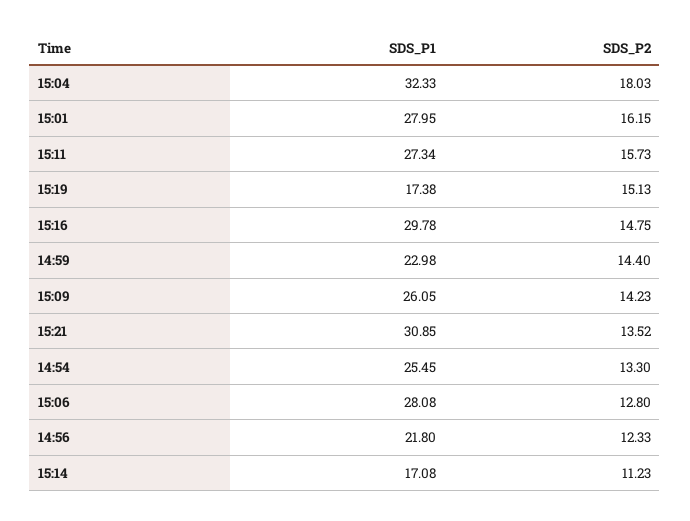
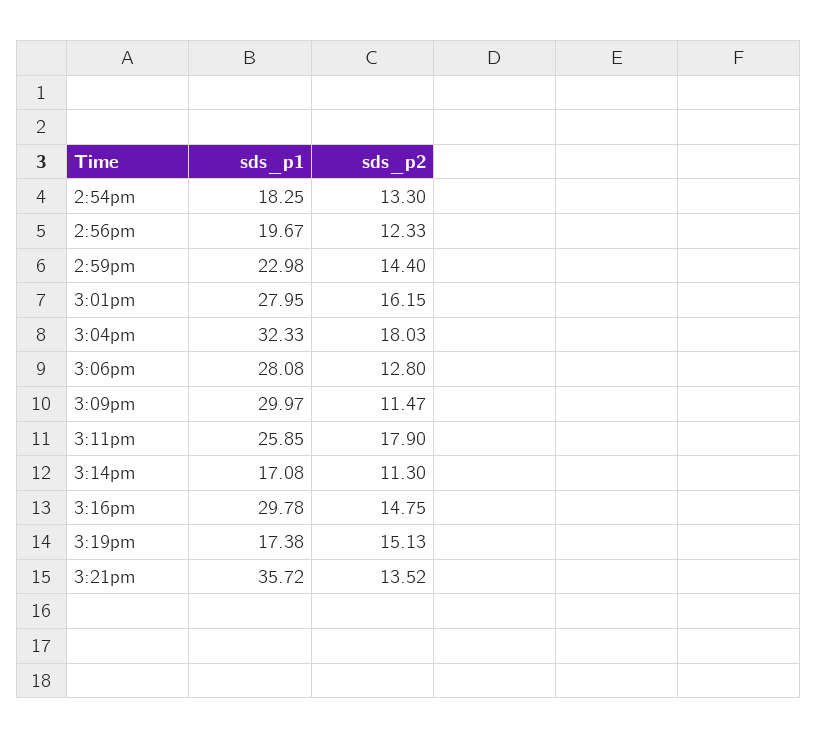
SDS_P1, 15:11: 27.34 -> 25.85
SDS_P2, 15:11: 15.73 -> 17.9
SDS_P1, 15:09: 26.05 -> 29.97
SDS_P2, 15:09: 14.23 -> 11.47
SDS_P1, 15:21: 30.85 -> 35.72
SDS_P1, 14:54: 25.45 -> 18.25
SDS_P1, 14:56: 21.8 -> 19.67
SDS_P2, 15:14: 11.23 -> 11.3

